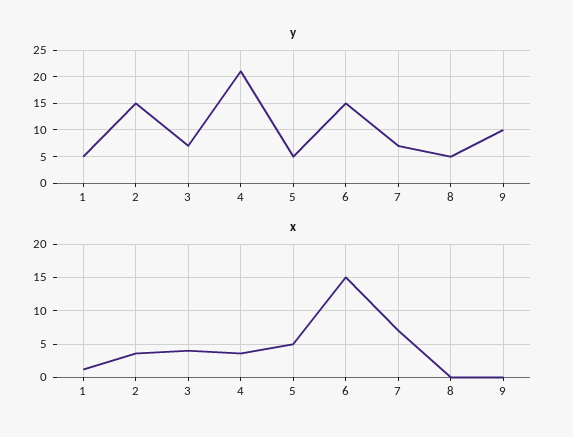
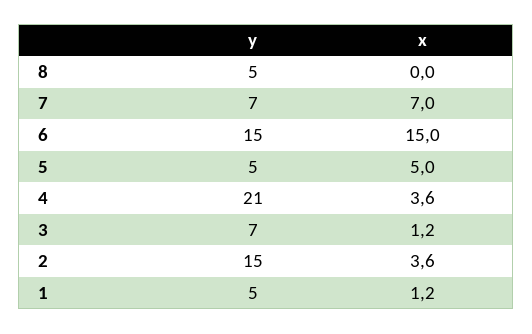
y, 9: 10 -> none
x, 3: 4 -> 1.2
x, 9: 0 -> none

